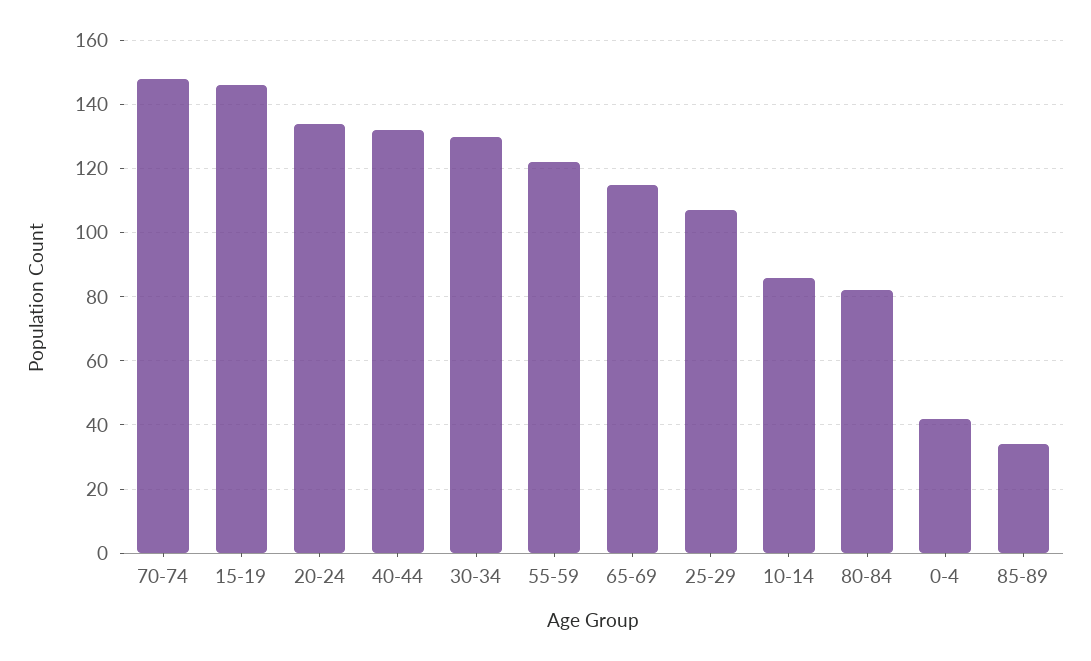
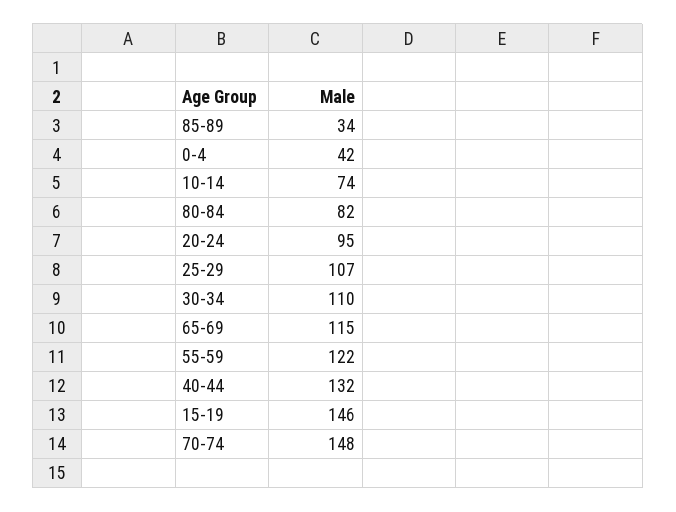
20-24: 135 -> 95
30-34: 130 -> 110
10-14: 85 -> 74

